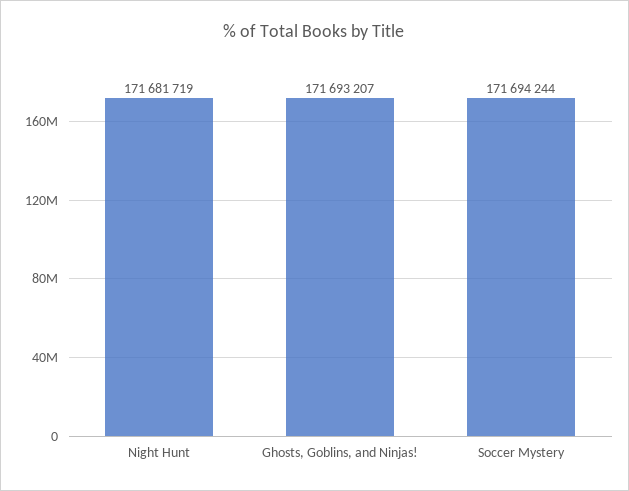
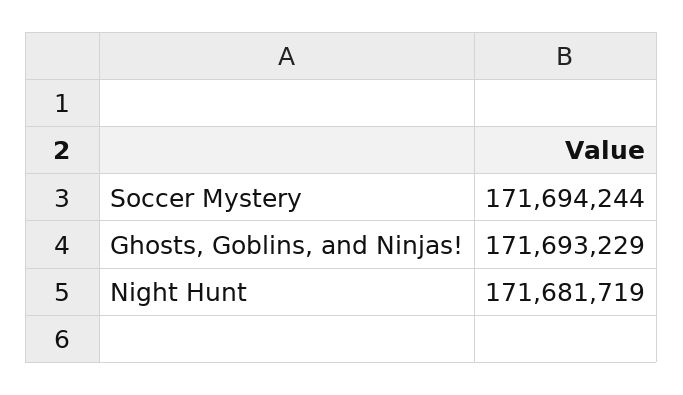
Ghosts, Goblins, and Ninjas!: 171693207 -> 171693229

